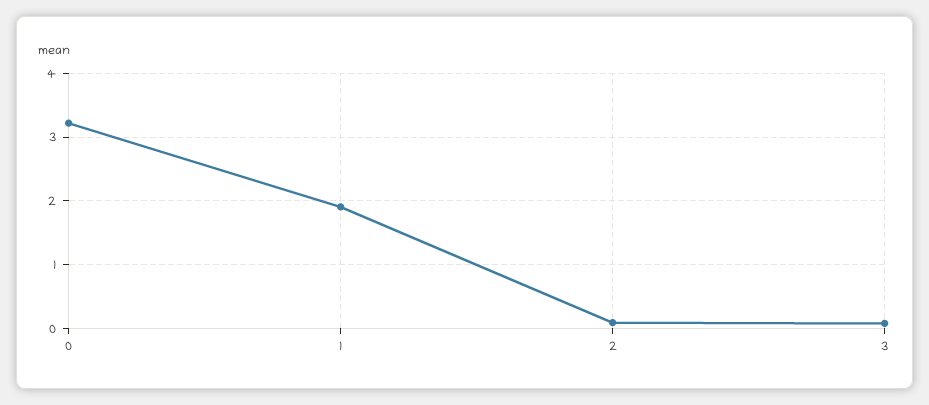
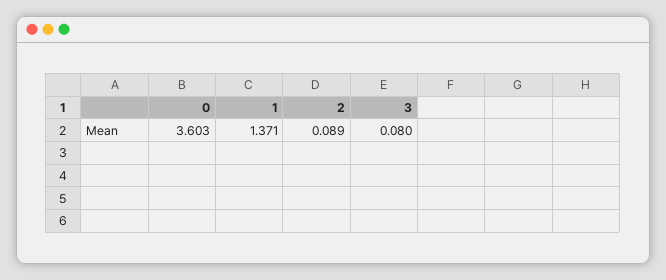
0: 3.2 -> 3.603
1: 1.9 -> 1.371

